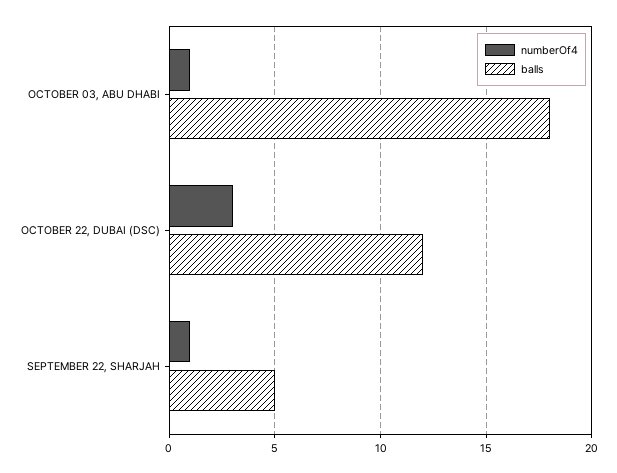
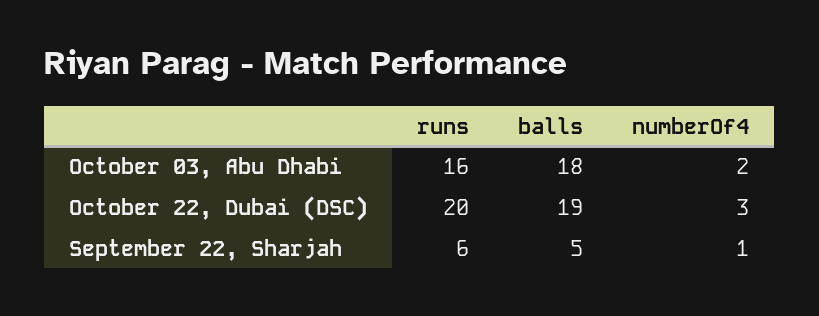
numberOf4, OCTOBER 03, ABU DHABI: 1 -> 2
balls, OCTOBER 22, DUBAI (DSC): 12 -> 19
runs, OCTOBER 03, ABU DHABI: none -> 16
runs, OCTOBER 22, DUBAI (DSC): none -> 20
runs, SEPTEMBER 22, SHARJAH: none -> 6

